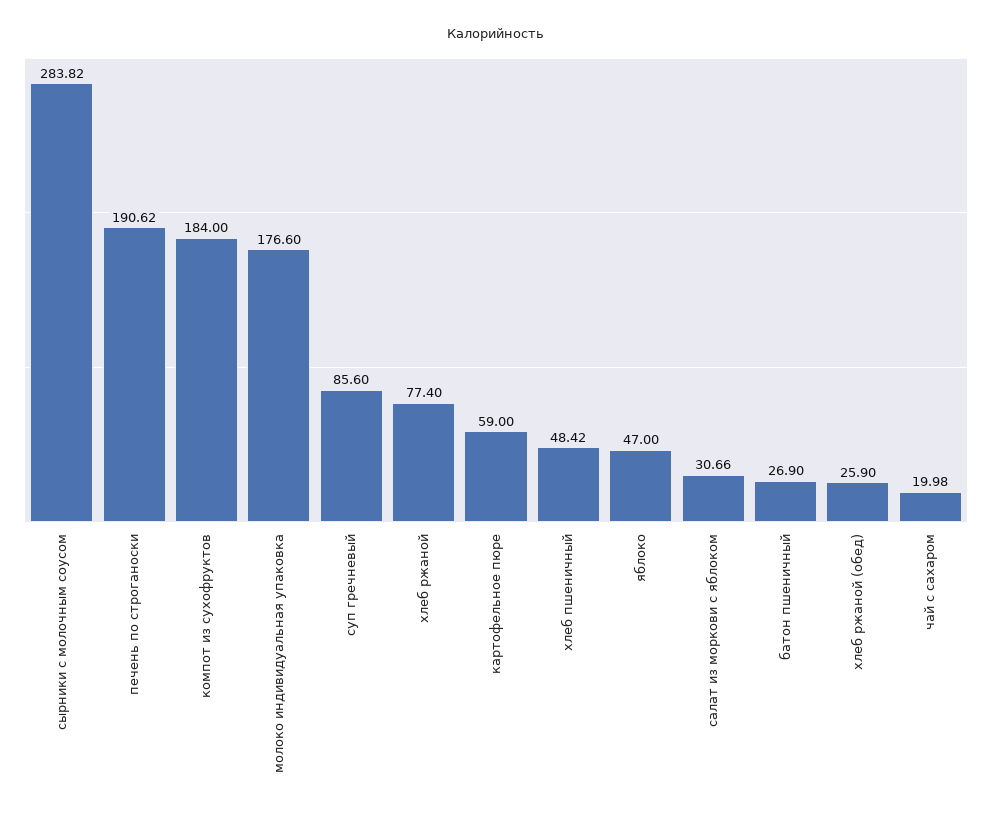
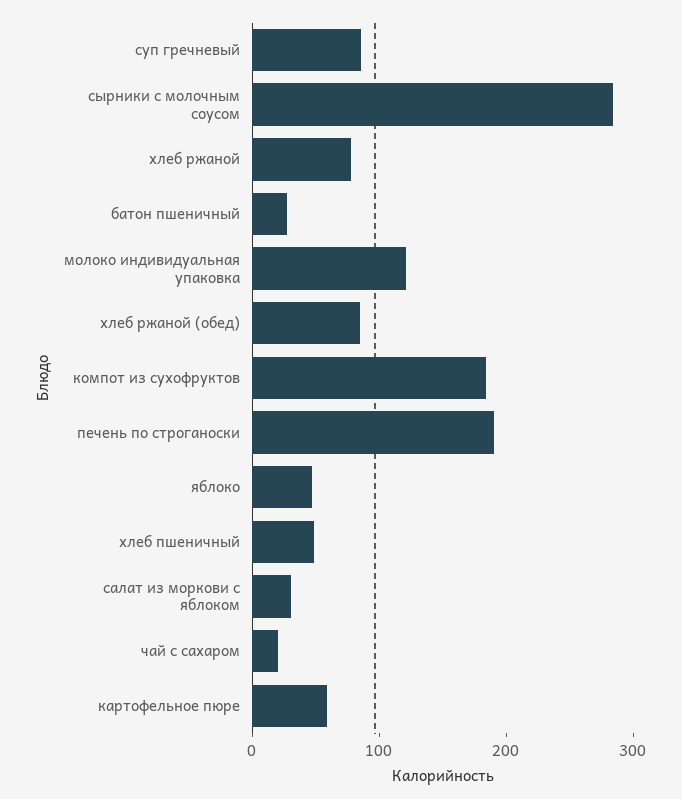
молоко индивидуальная упаковка: 176.6 -> 120
хлеб ржаной (обед): 25.9 -> 80

